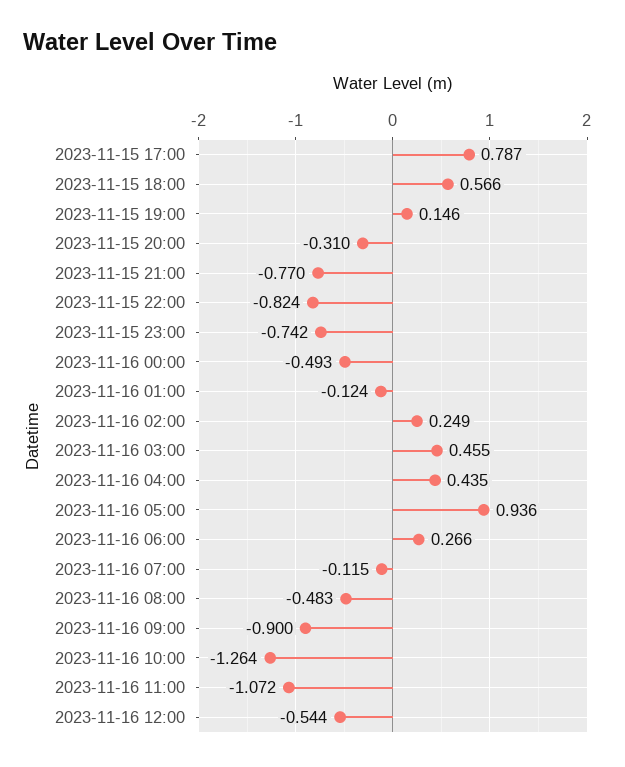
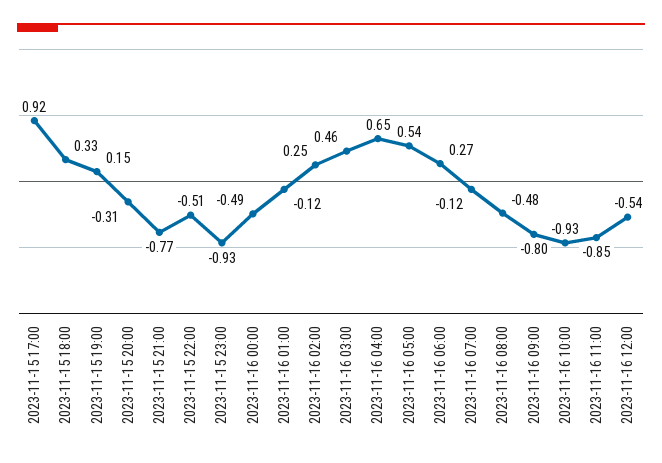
2023-11-15 17:00: 0.787 -> 0.92
2023-11-15 18:00: 0.566 -> 0.33
2023-11-15 22:00: -0.824 -> -0.51
2023-11-15 23:00: -0.742 -> -0.93
2023-11-16 04:00: 0.435 -> 0.65
2023-11-16 05:00: 0.936 -> 0.54
2023-11-16 09:00: -0.9 -> -0.8
2023-11-16 10:00: -1.264 -> -0.93
2023-11-16 11:00: -1.072 -> -0.85

